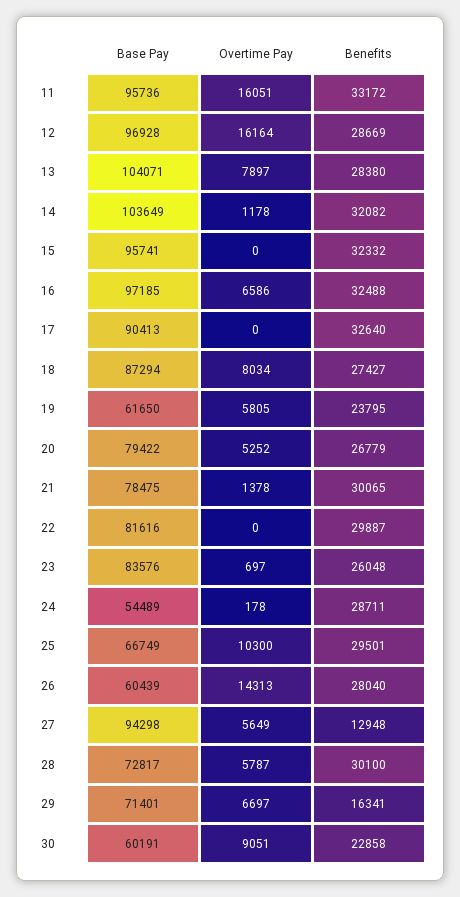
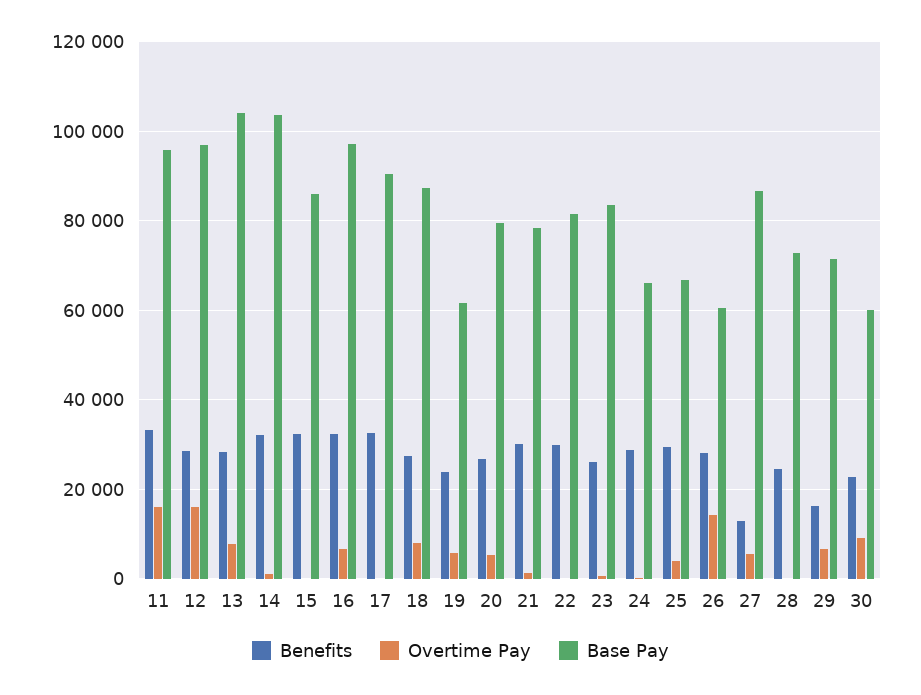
Base Pay, 15: 95741 -> 86000
Base Pay, 24: 54489 -> 66000
Overtime Pay, 25: 10300 -> 4000
Base Pay, 27: 94298 -> 86000
Overtime Pay, 28: 5787 -> 0
Benefits, 28: 30100 -> 24000

